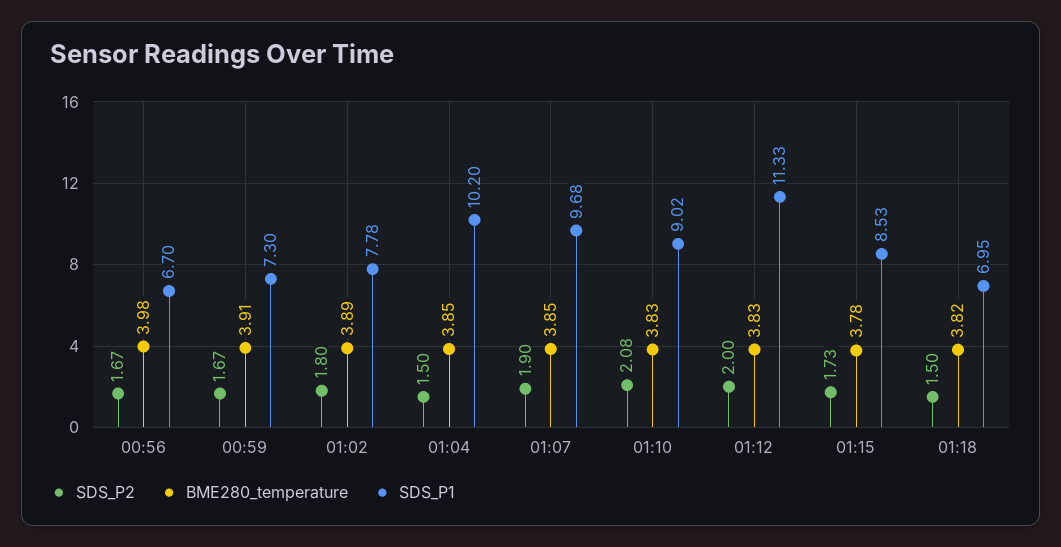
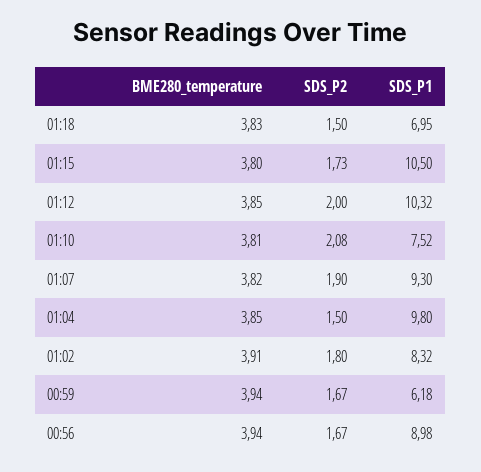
BME280_temperature, 00:56: 3.98 -> 3.94
SDS_P1, 00:56: 6.7 -> 8.98
BME280_temperature, 00:59: 3.91 -> 3.94
SDS_P1, 00:59: 7.3 -> 6.18
BME280_temperature, 01:02: 3.89 -> 3.91
SDS_P1, 01:02: 7.78 -> 8.32
SDS_P1, 01:04: 10.2 -> 9.8
BME280_temperature, 01:07: 3.85 -> 3.82
SDS_P1, 01:07: 9.68 -> 9.3
BME280_temperature, 01:10: 3.83 -> 3.81
SDS_P1, 01:10: 9.02 -> 7.52
BME280_temperature, 01:12: 3.83 -> 3.85
SDS_P1, 01:12: 11.33 -> 10.32
BME280_temperature, 01:15: 3.78 -> 3.8
SDS_P1, 01:15: 8.53 -> 10.5
BME280_temperature, 01:18: 3.82 -> 3.83

